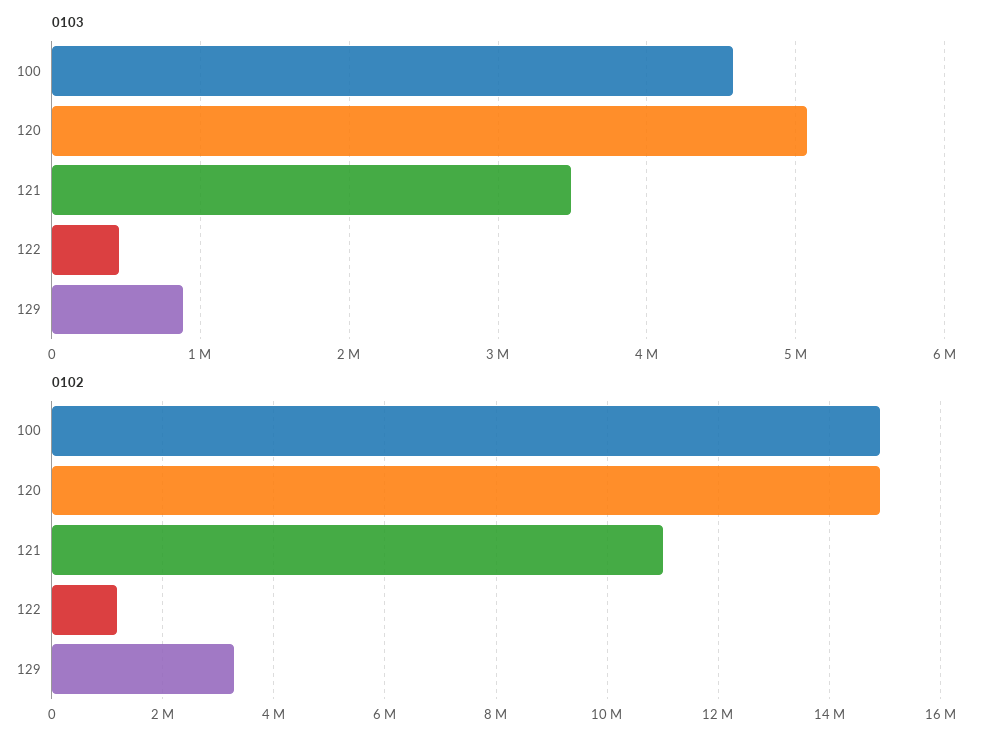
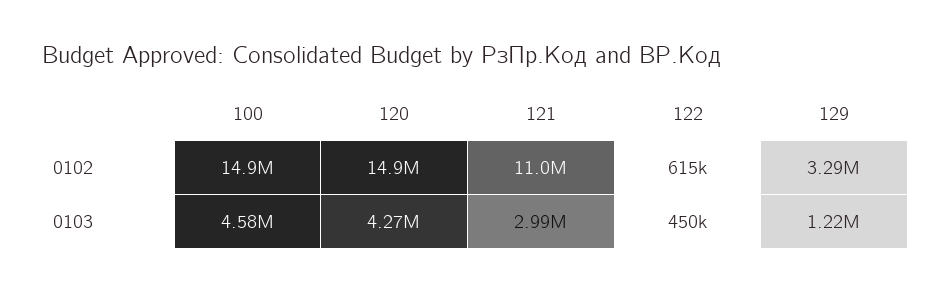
0103, 120: 5100000 -> 4270000
0103, 121: 3500000 -> 2990000
0103, 129: 900000 -> 1220000
0102, 122: 1200000 -> 615000

